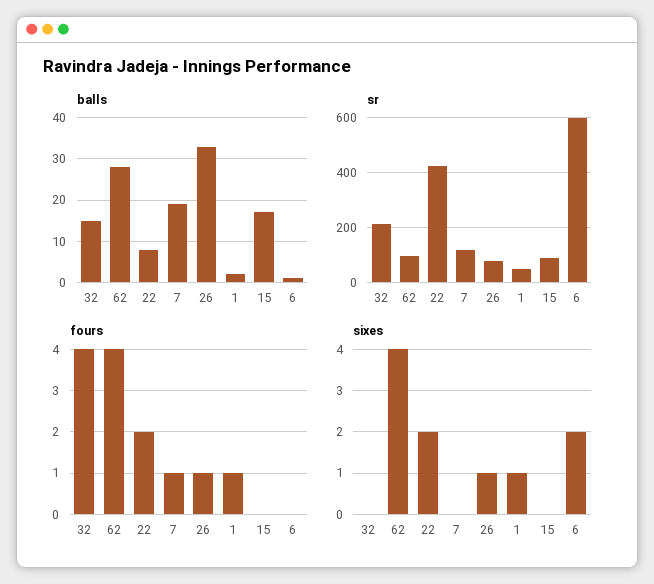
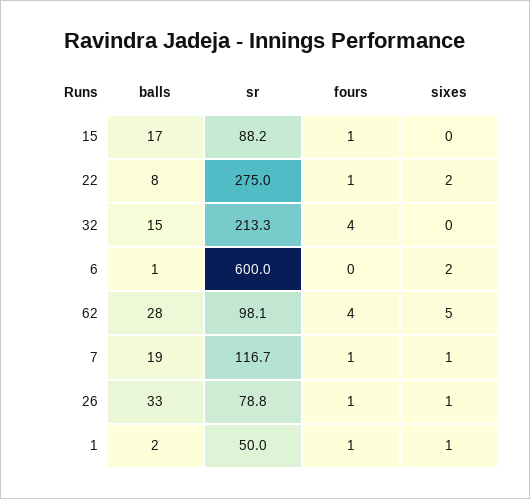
sr, 22: 425 -> 275
fours, 22: 2 -> 1
fours, 15: 0 -> 1
sixes, 62: 4 -> 5
sixes, 7: 0 -> 1

